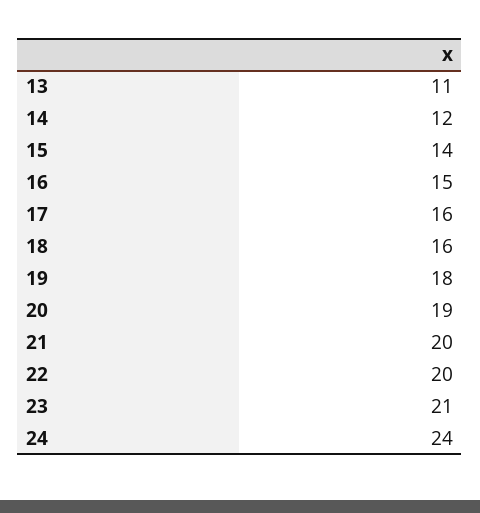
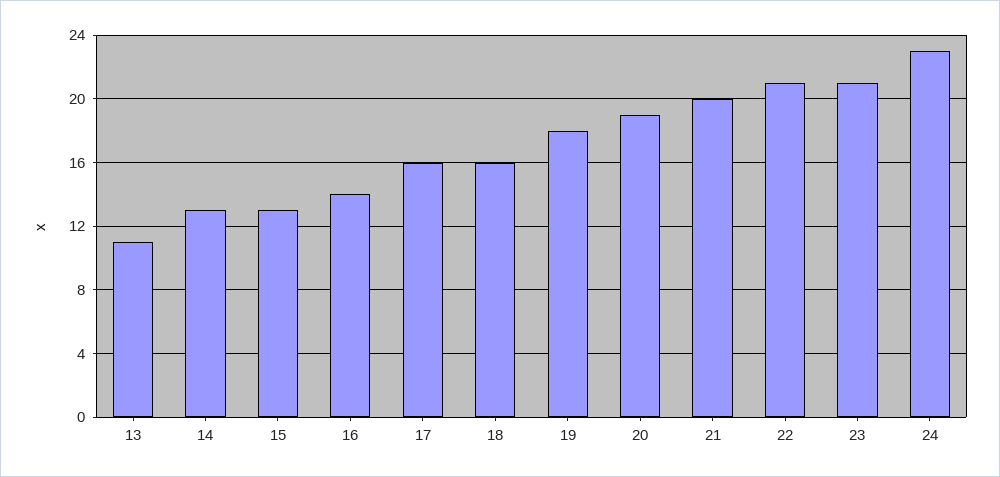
14: 12 -> 13
15: 14 -> 13
16: 15 -> 14
22: 20 -> 21
24: 24 -> 23

